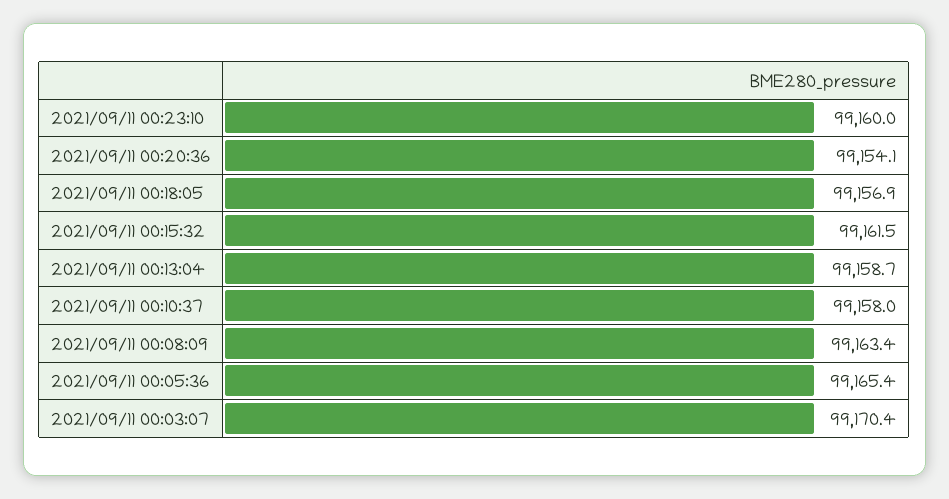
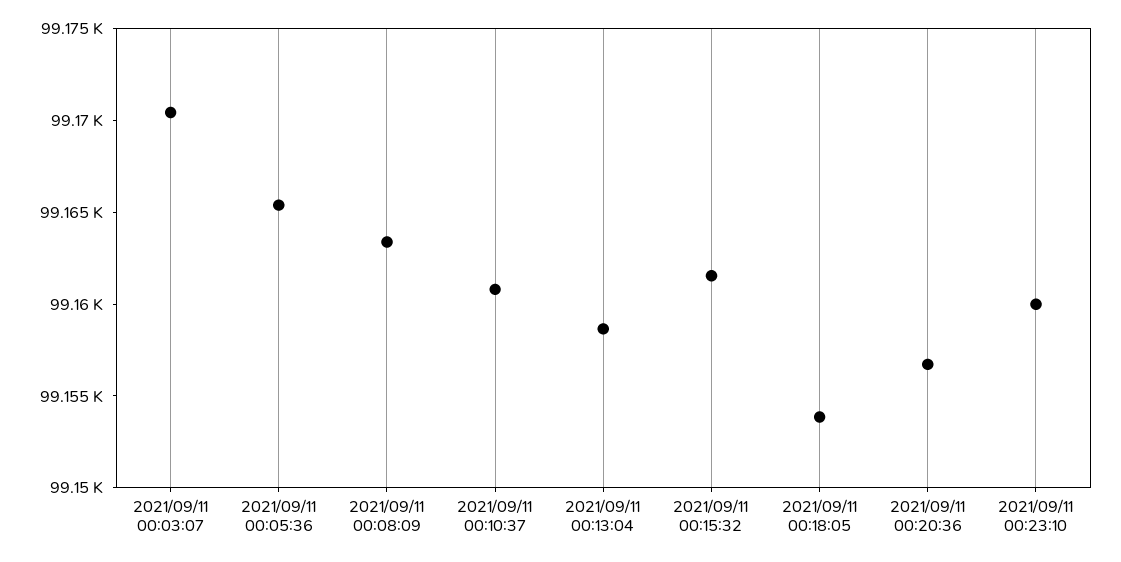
2021/09/11 00:20:36: 99154.1 -> 99157
2021/09/11 00:18:05: 99156.9 -> 99154
2021/09/11 00:10:37: 99158 -> 99161

